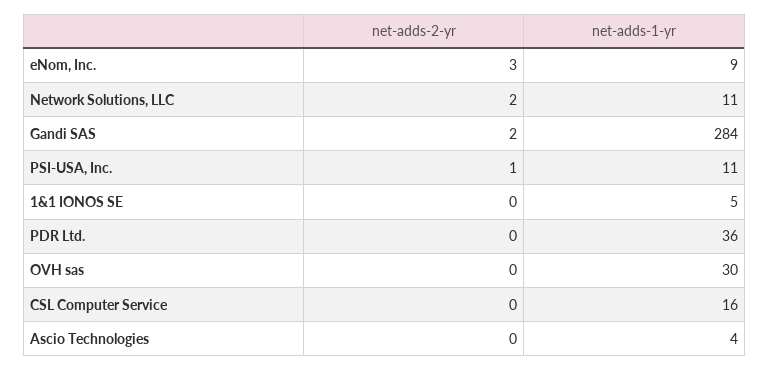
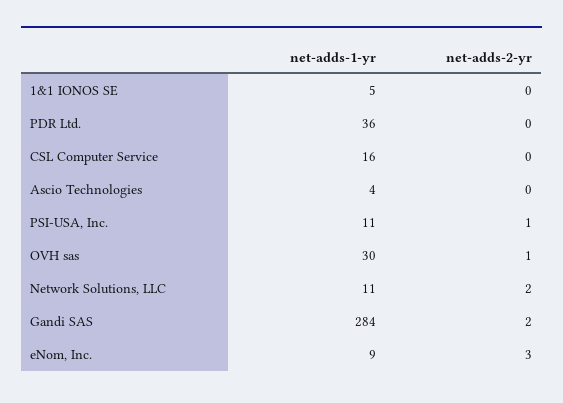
net-adds-2-yr, OVH sas: 0 -> 1

